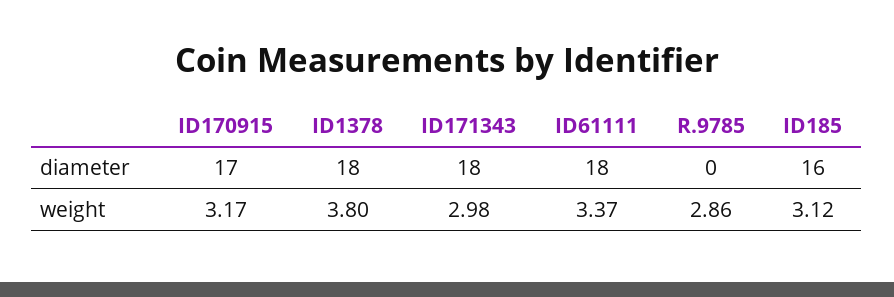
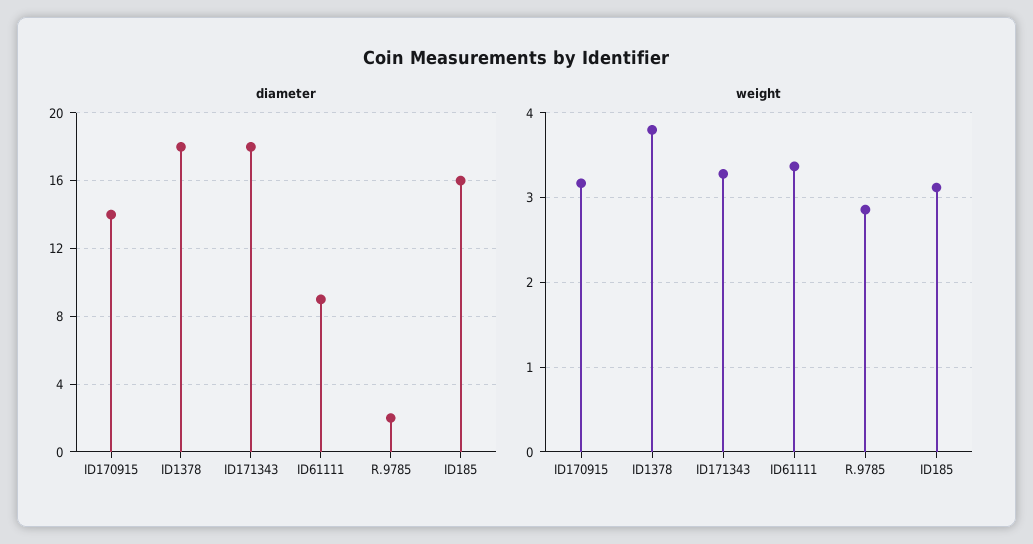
diameter, ID170915: 17 -> 14
diameter, ID61111: 18 -> 9
diameter, R.9785: 0 -> 2
weight, ID171343: 2.98 -> 3.3

